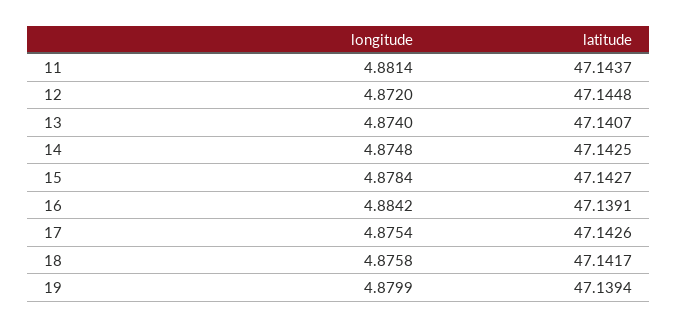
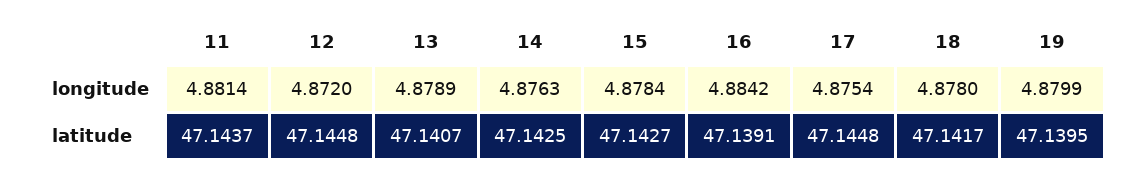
longitude, 13: 4.874 -> 4.8789
longitude, 14: 4.8748 -> 4.8763
latitude, 17: 47.1426 -> 47.1448
longitude, 18: 4.8758 -> 4.878
latitude, 19: 47.1394 -> 47.1395

